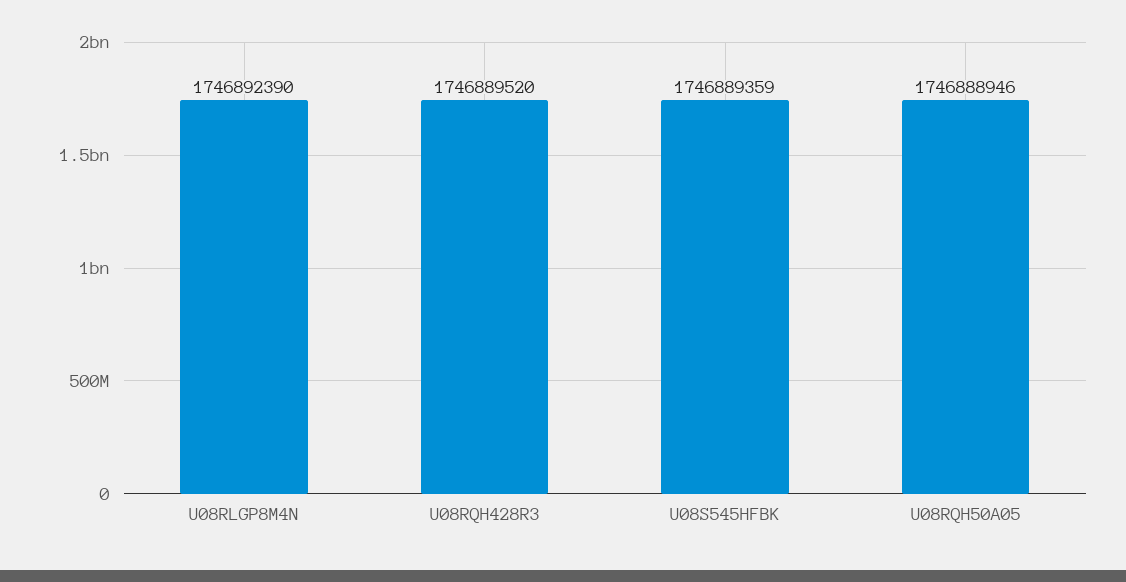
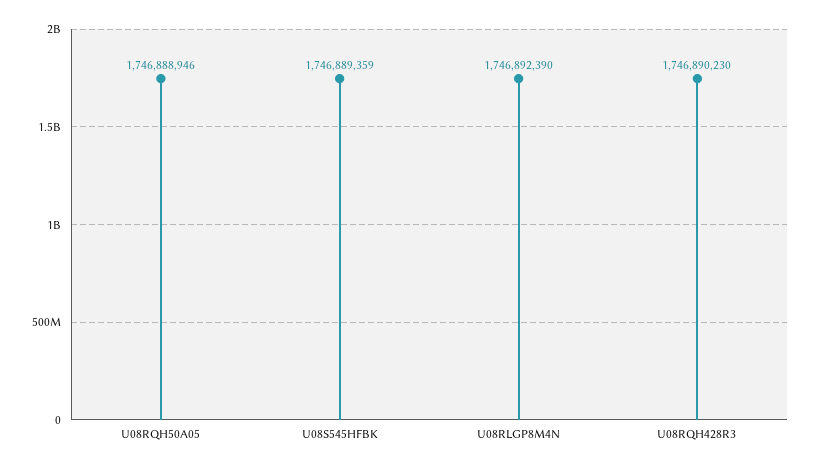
U08RQH428R3: 1746889520 -> 1746890230

